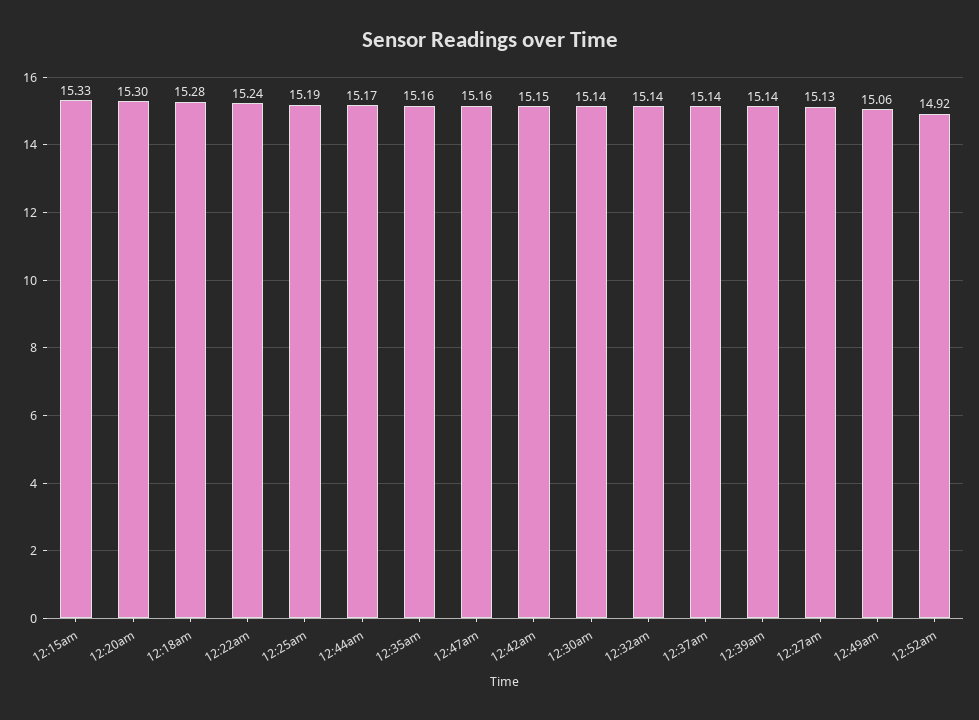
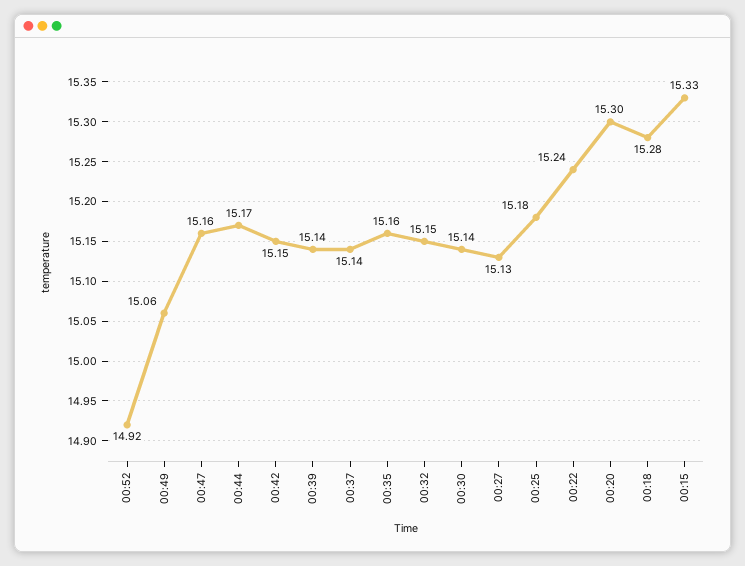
12:25am: 15.19 -> 15.18
12:32am: 15.14 -> 15.15

